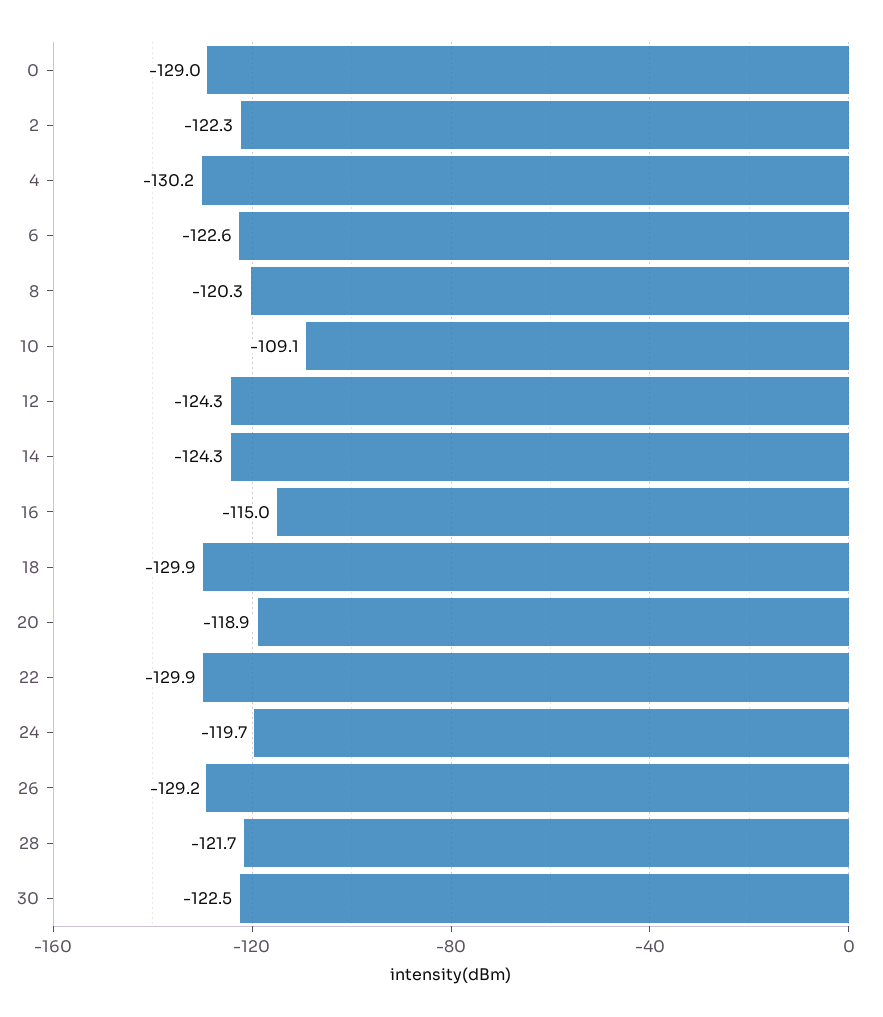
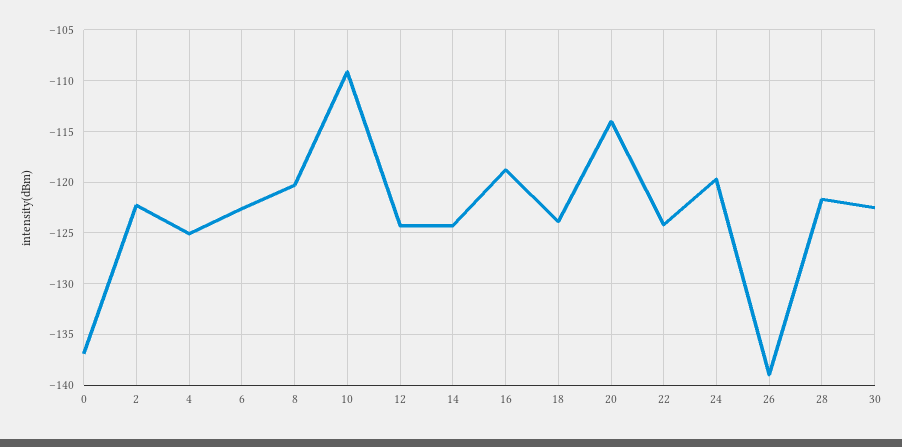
0: -129 -> -137
4: -130.2 -> -125
16: -115 -> -119
18: -129.9 -> -124
20: -118.9 -> -114
22: -129.9 -> -124
26: -129.2 -> -139

